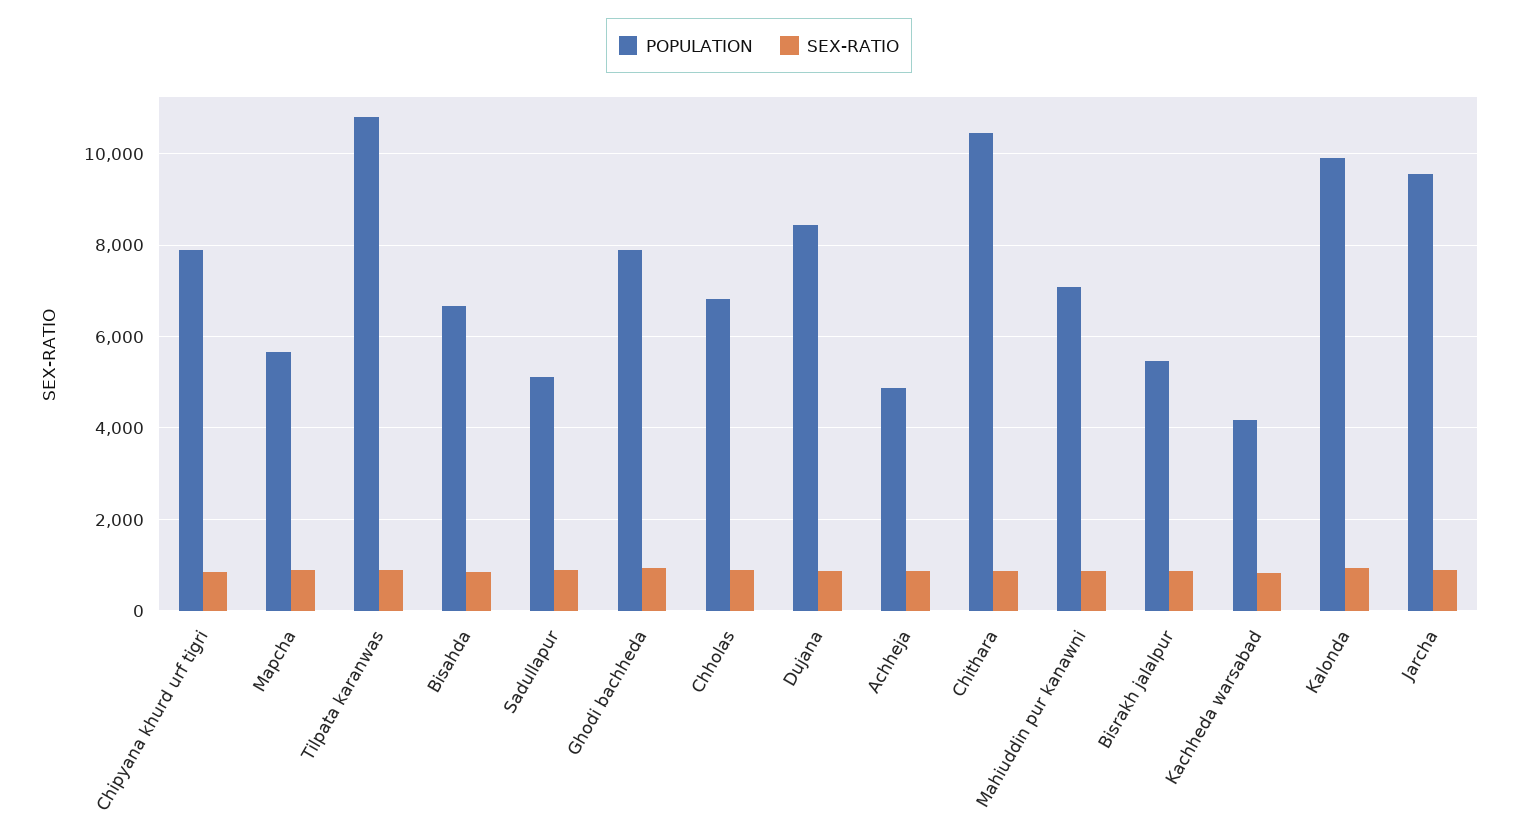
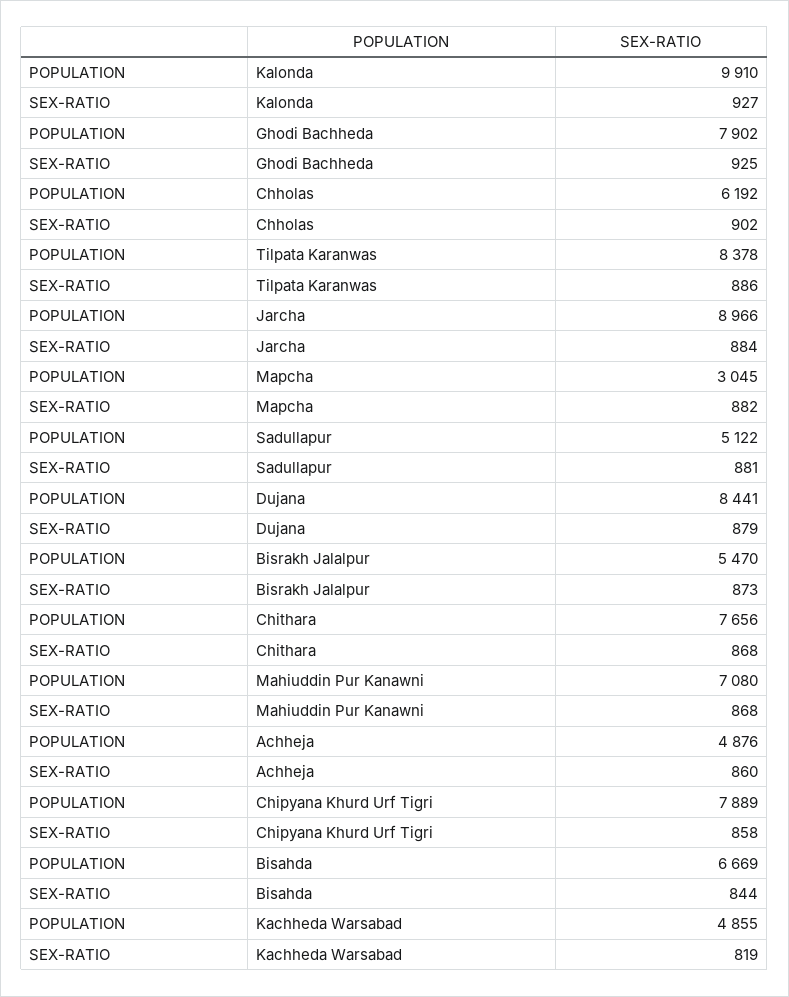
POPULATION, Mapcha: 5600 -> 3045
POPULATION, Tilpata karanwas: 10800 -> 8378
POPULATION, Chholas: 6800 -> 6192
POPULATION, Chithara: 10400 -> 7656
POPULATION, Kachheda warsabad: 4200 -> 4855
POPULATION, Jarcha: 9600 -> 8966

